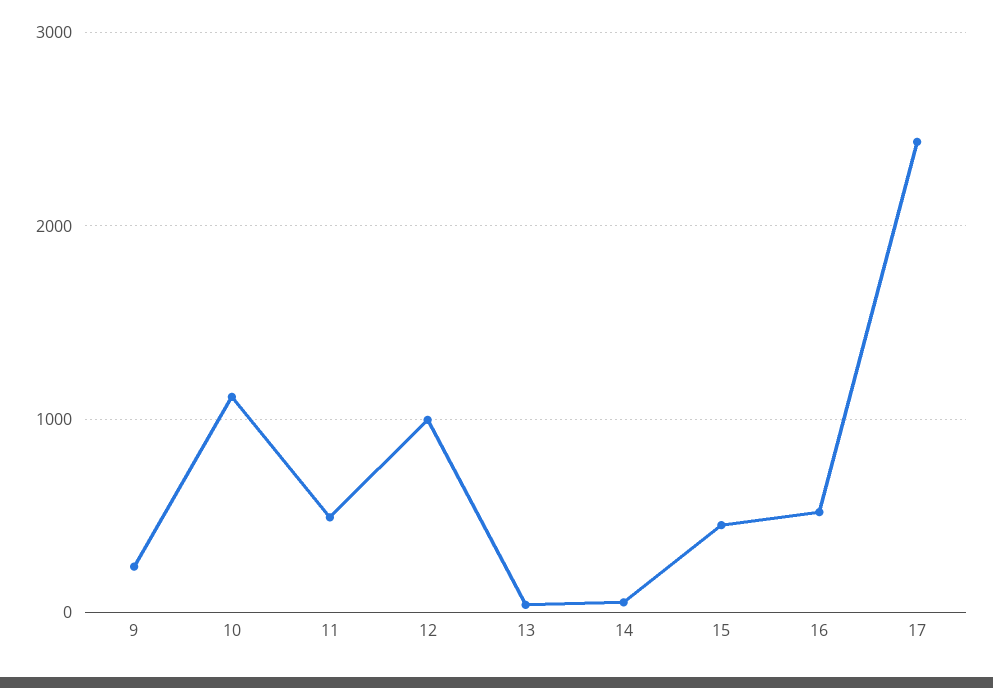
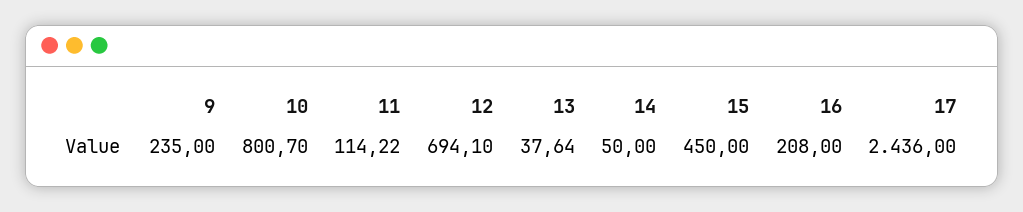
10: 1100 -> 800.7
11: 500 -> 114.22
12: 1000 -> 694.1
16: 500 -> 208

